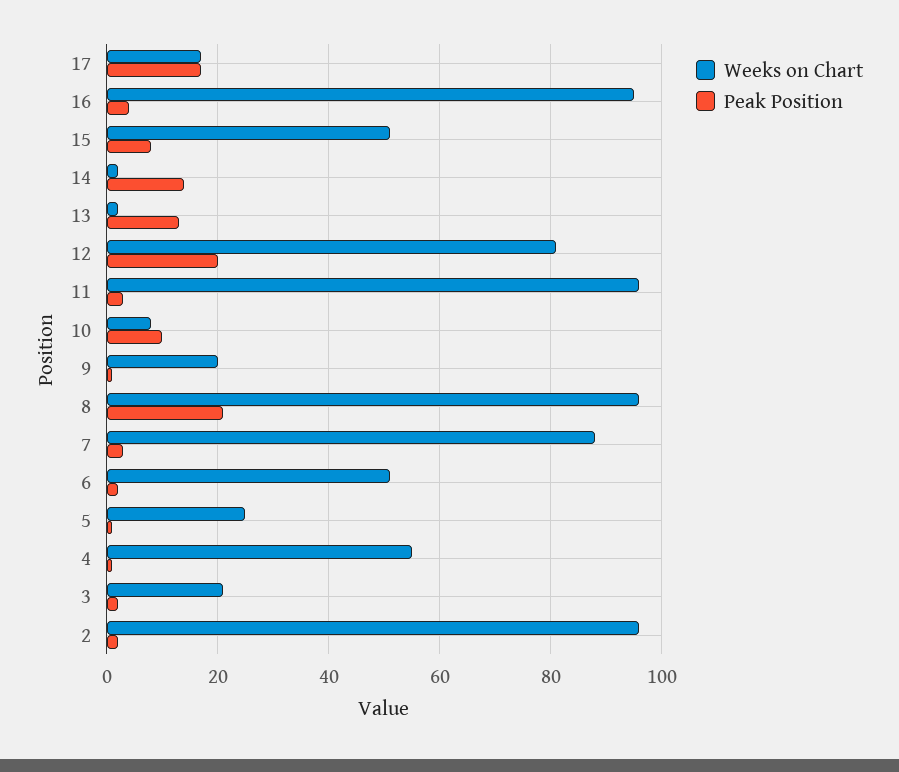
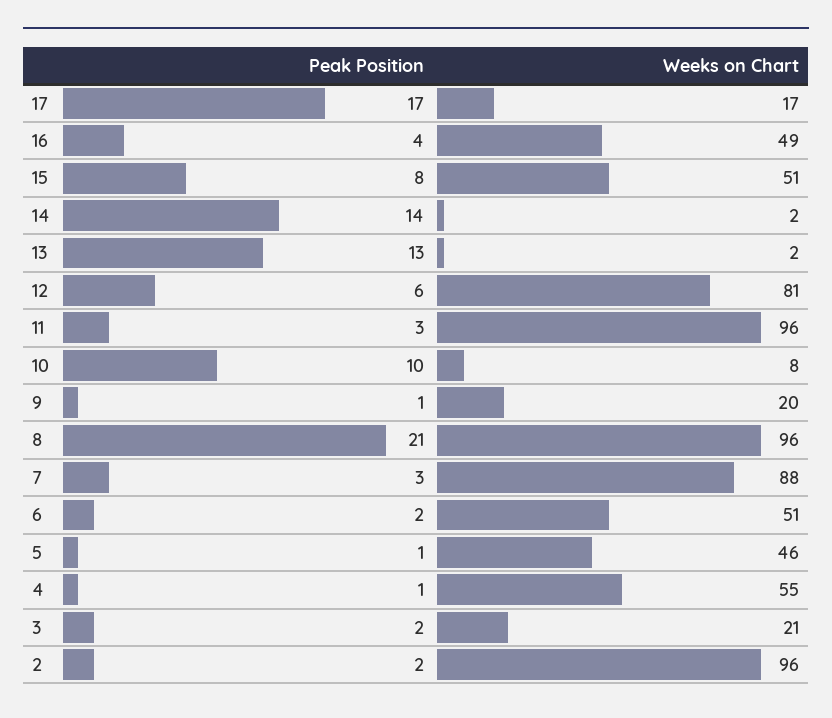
Weeks on Chart, 16: 95 -> 49
Peak Position, 12: 20 -> 6
Weeks on Chart, 5: 25 -> 46

